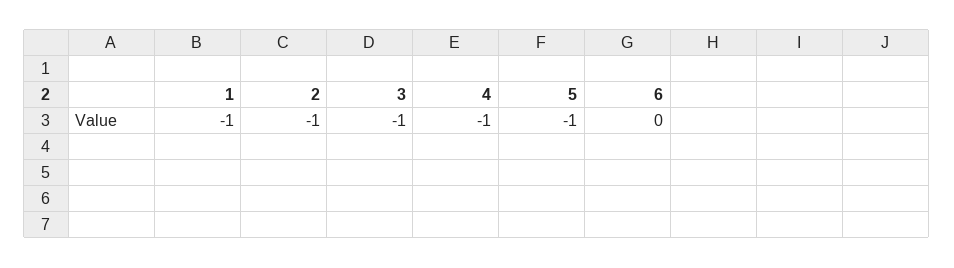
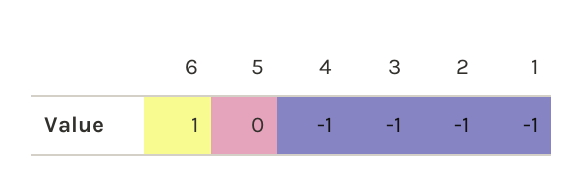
5: -1 -> 0
6: 0 -> 1

